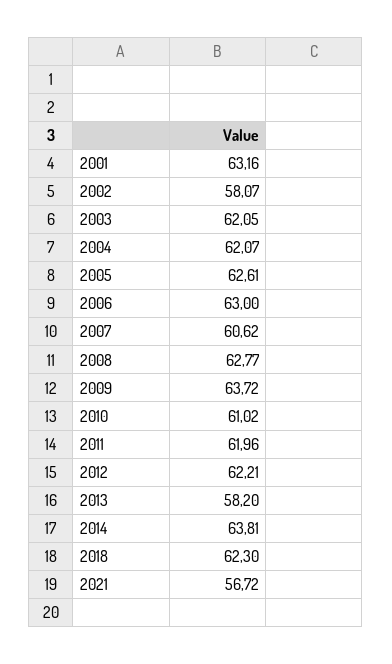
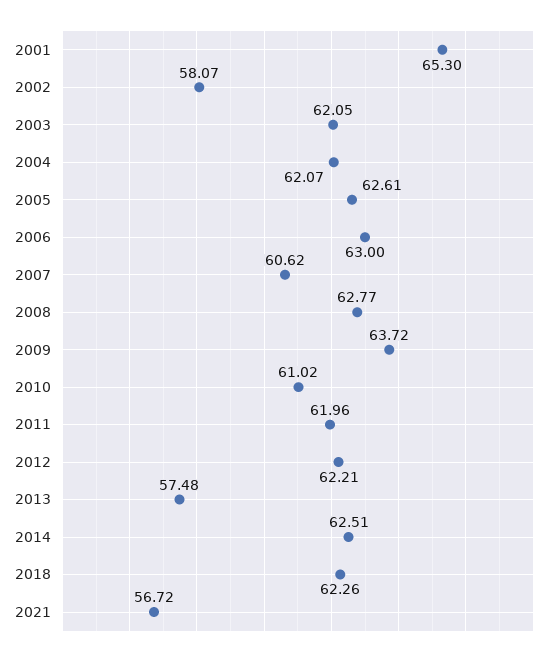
2001: 63.16 -> 65.3
2013: 58.2 -> 57.48
2014: 63.81 -> 62.51
2018: 62.3 -> 62.26

